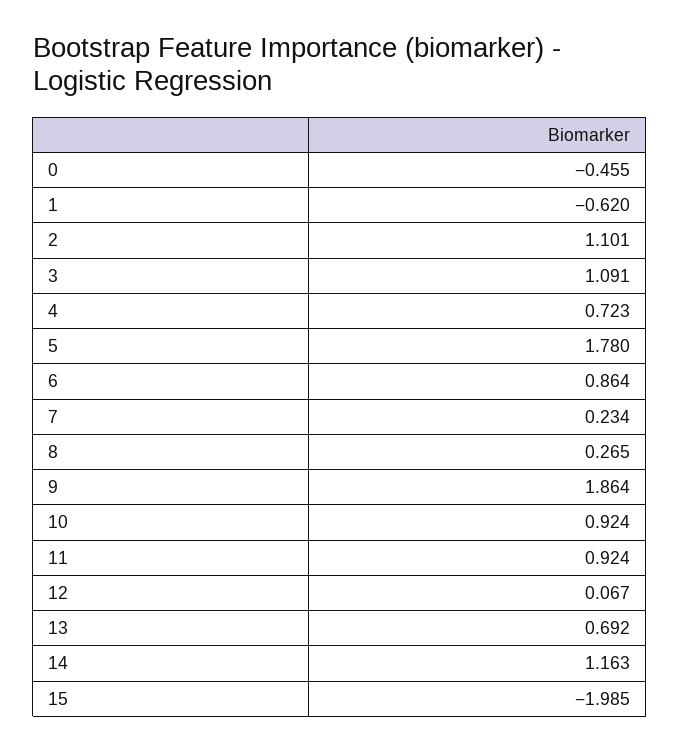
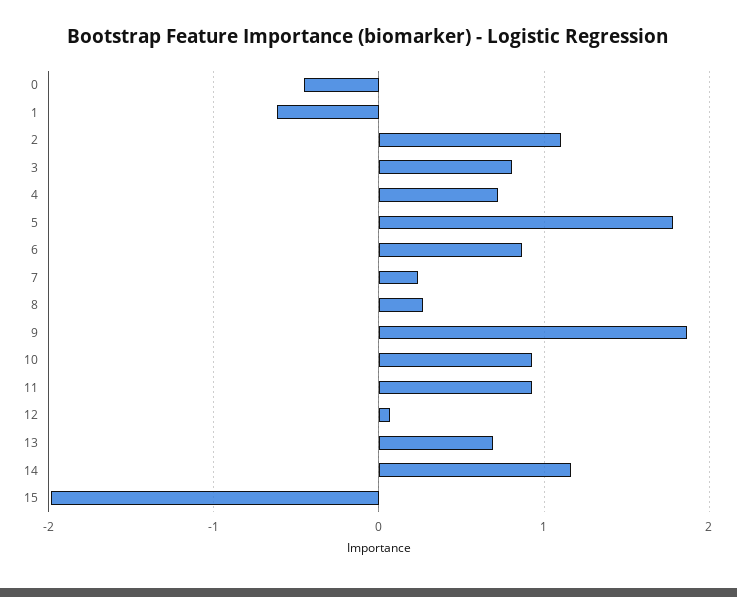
3: 1.091 -> 0.8

